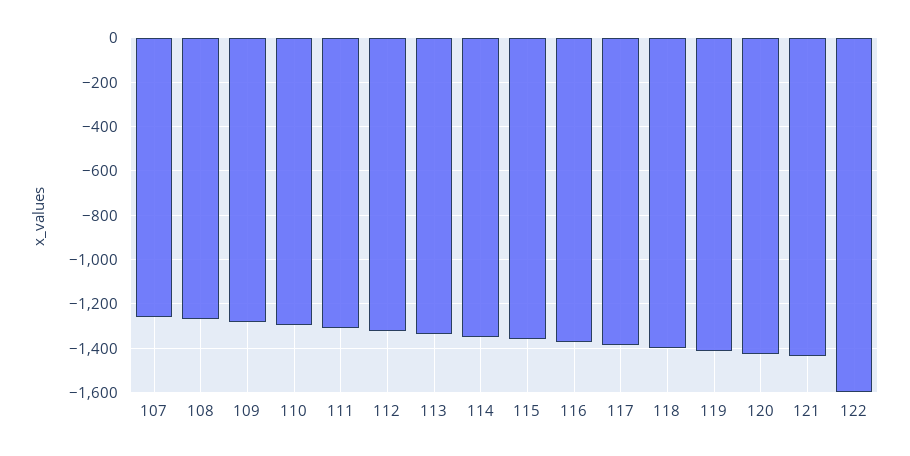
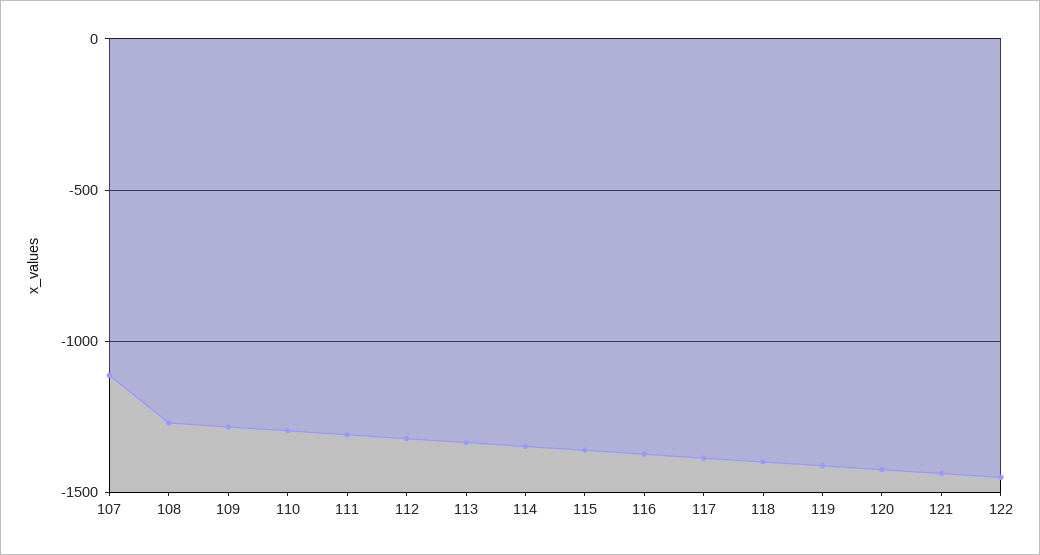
107: -1250 -> -1100
122: -1600 -> -1450

